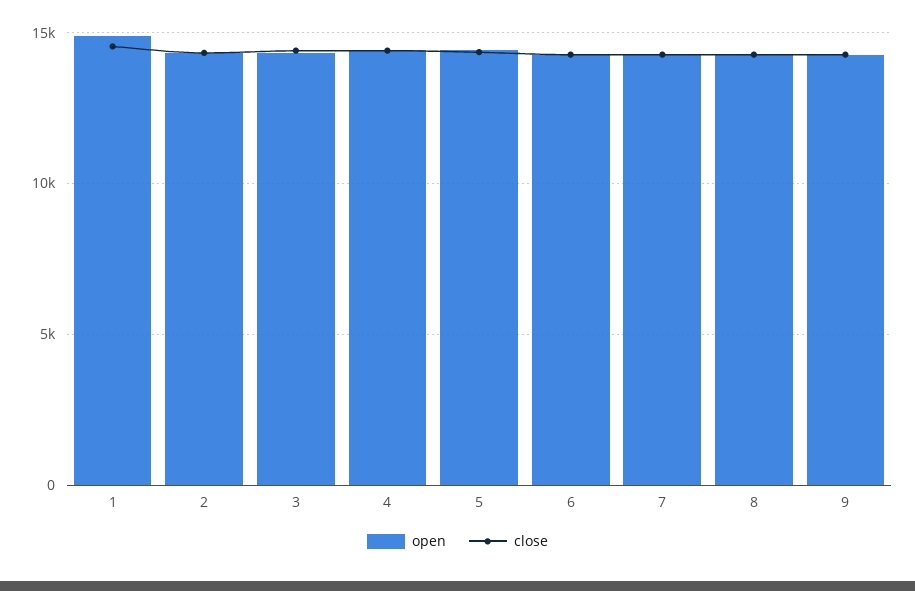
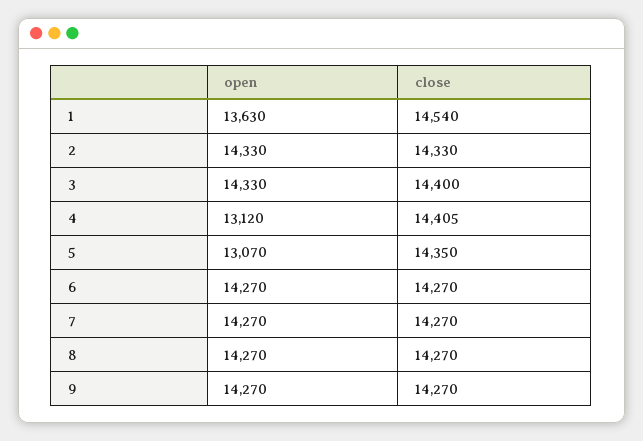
open, 1: 15000 -> 13630
open, 4: 14500 -> 13120
open, 5: 14500 -> 13070

